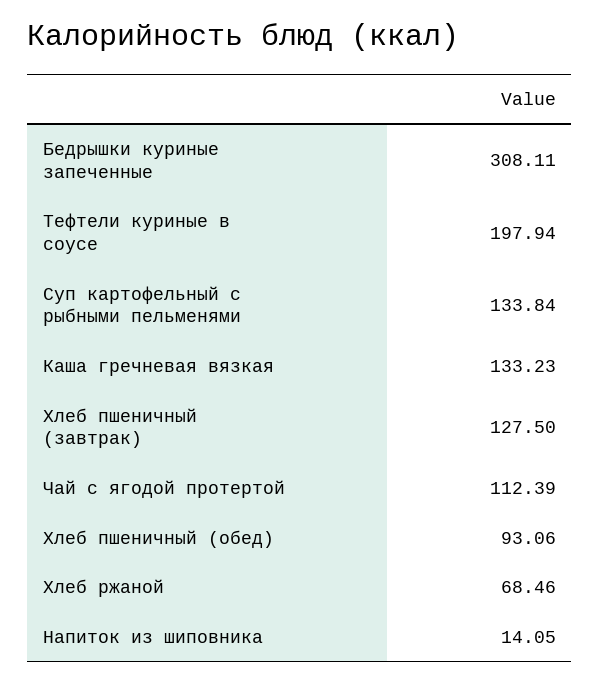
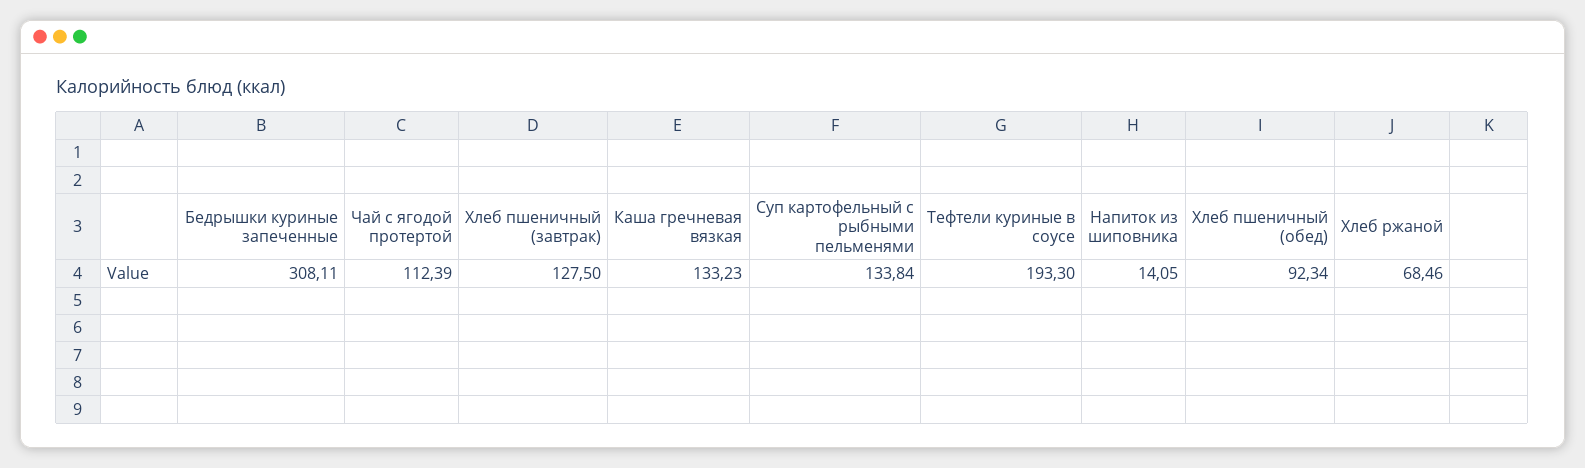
Тефтели куриные в соусе: 197.94 -> 193.3
Хлеб пшеничный (обед): 93.06 -> 92.34

